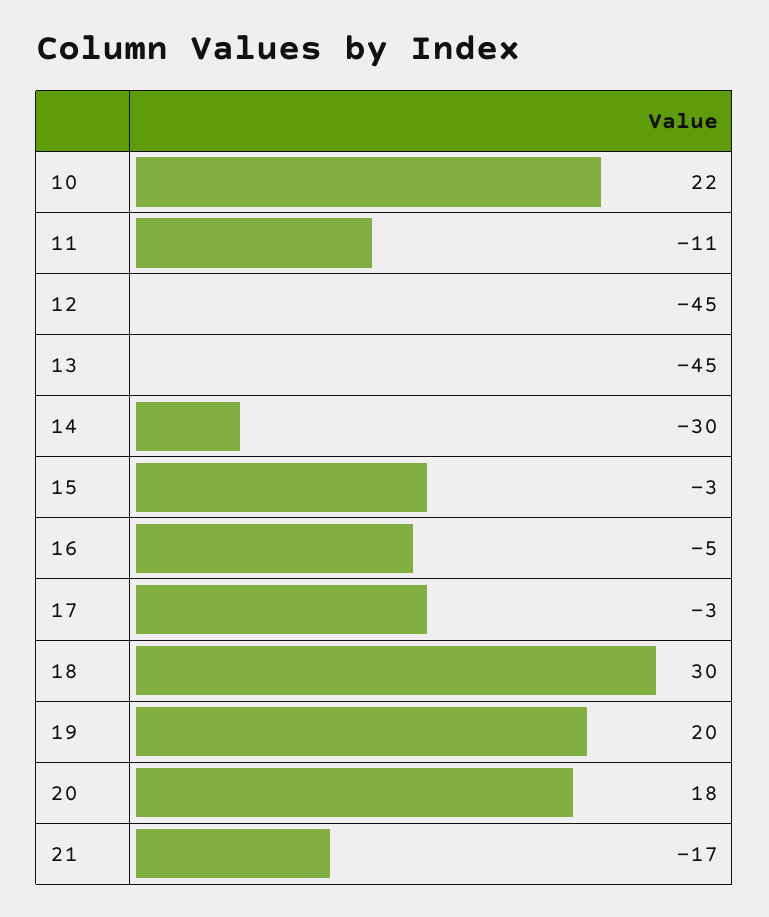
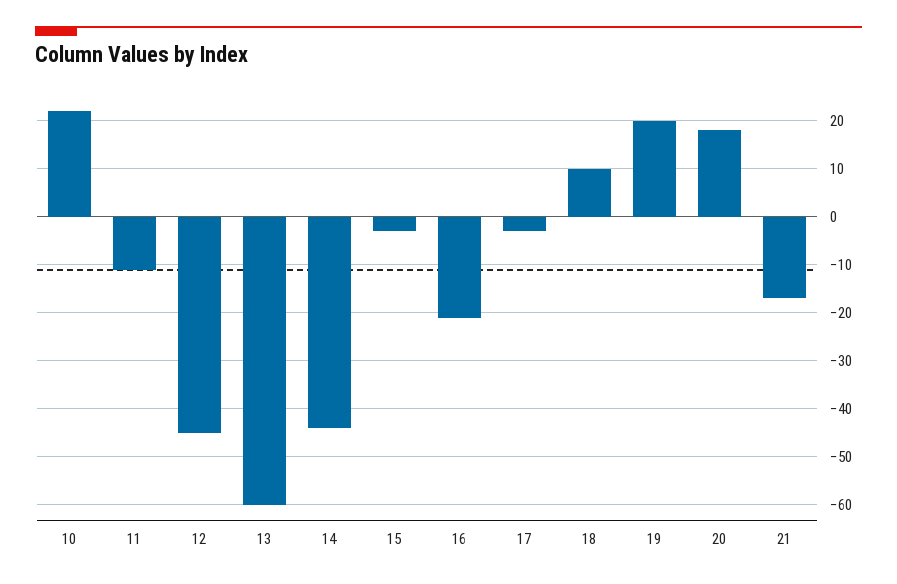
13: -45 -> -60
14: -30 -> -45
16: -5 -> -20
18: 30 -> 10

